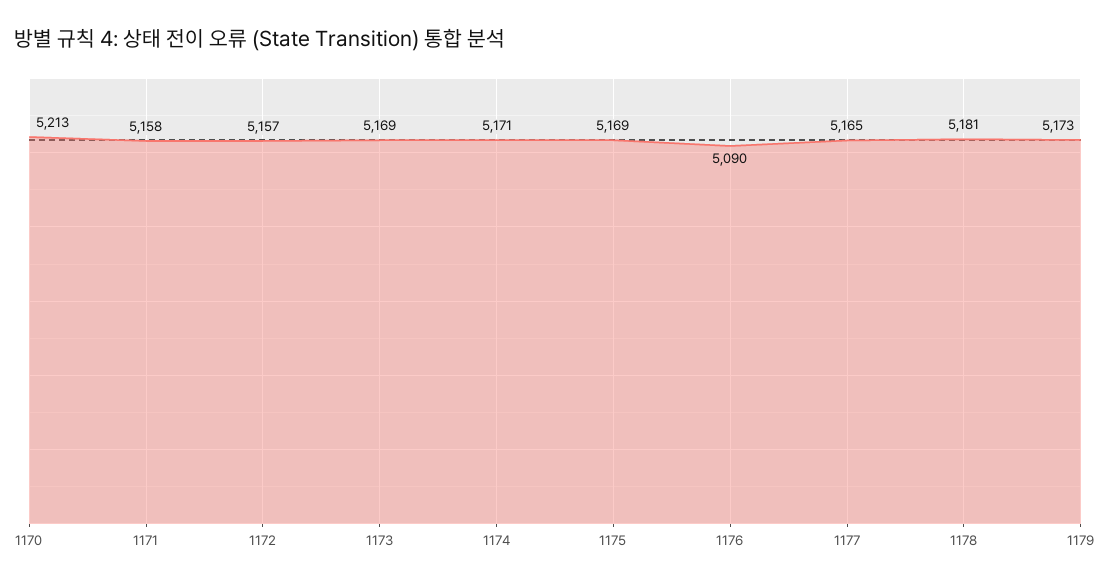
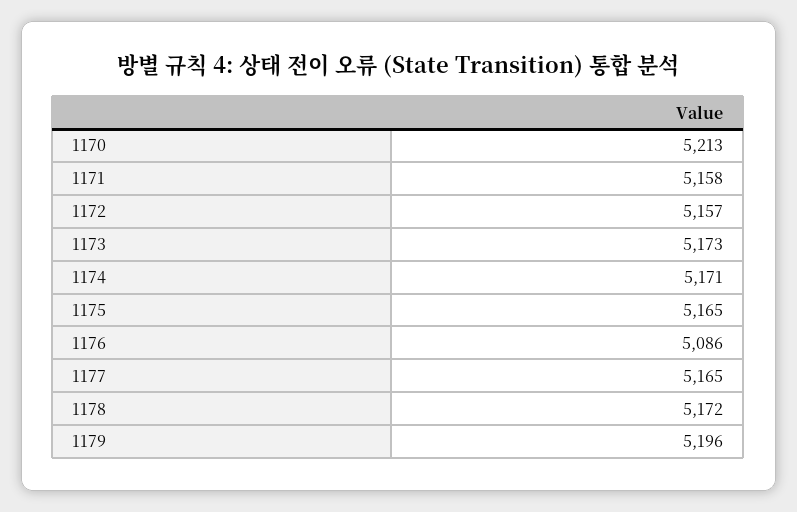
1173: 5169 -> 5173
1175: 5169 -> 5165
1176: 5090 -> 5086
1178: 5181 -> 5172
1179: 5173 -> 5196

